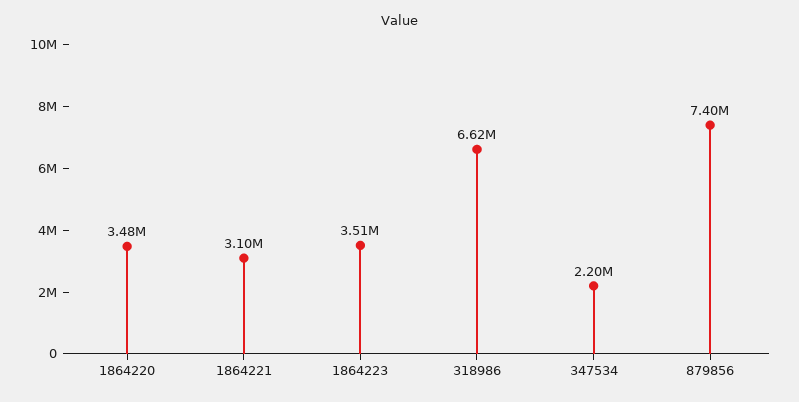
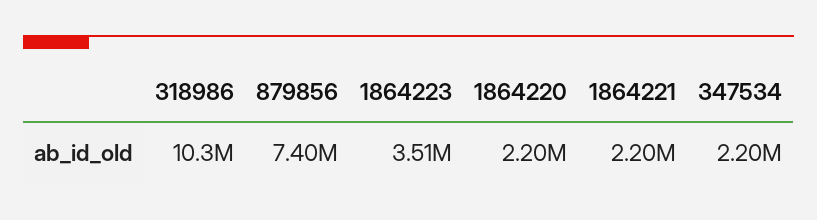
1864220: 3480000 -> 2200000
1864221: 3100000 -> 2200000
318986: 6620000 -> 10300000

